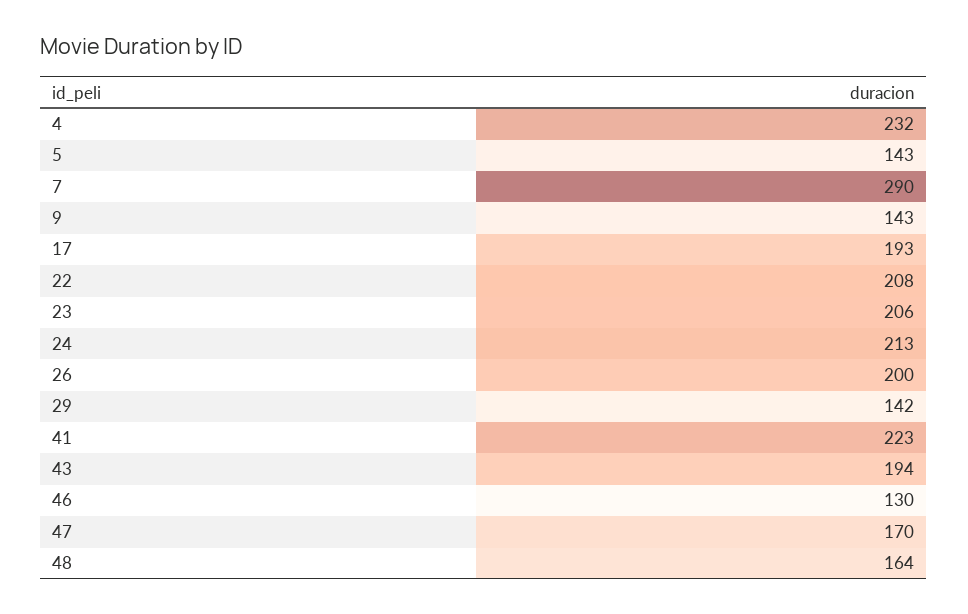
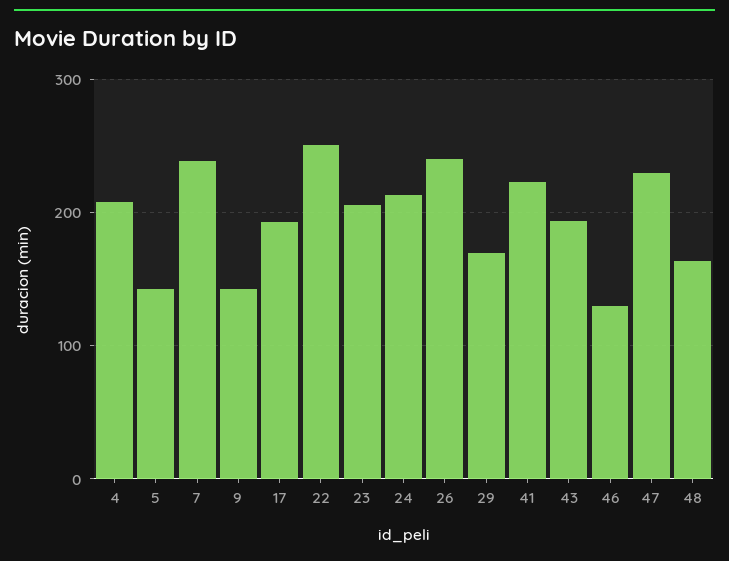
4: 232 -> 210
7: 290 -> 240
22: 208 -> 250
26: 200 -> 240
29: 142 -> 170
47: 170 -> 230

